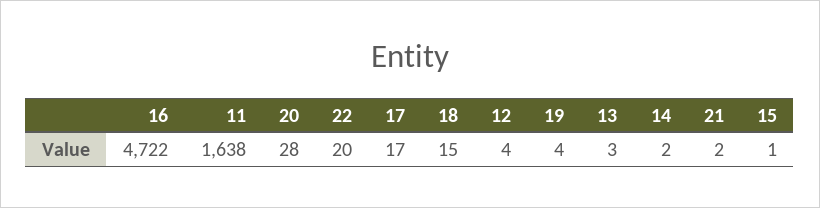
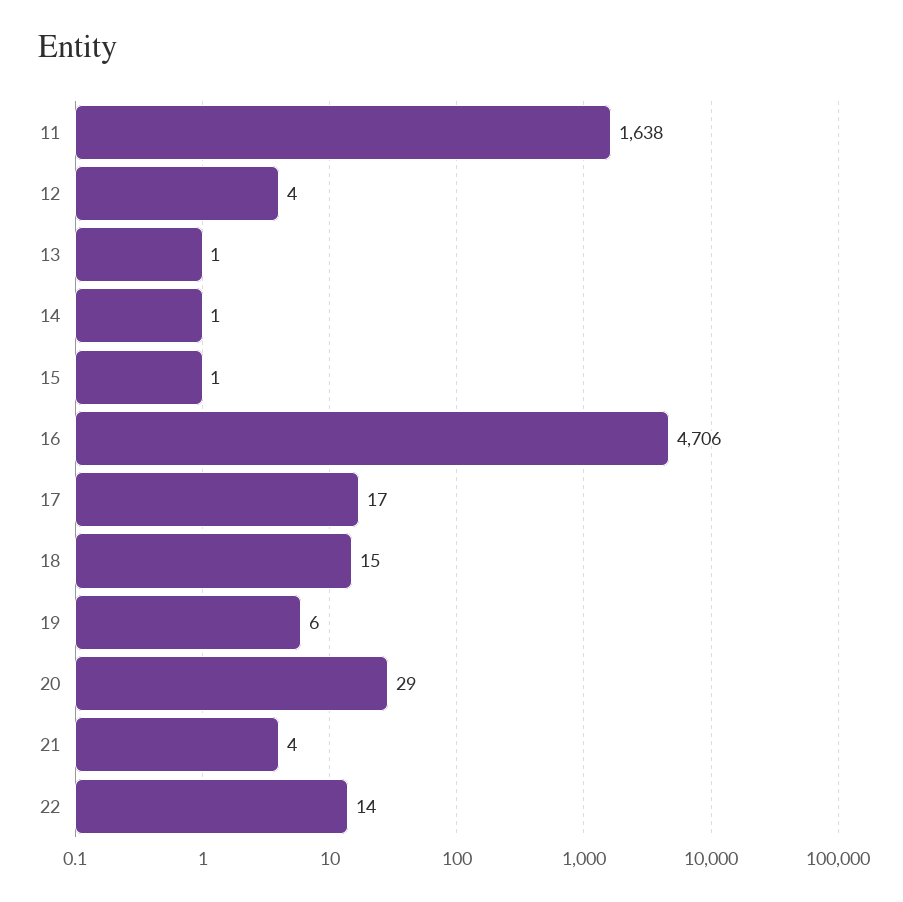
16: 4722 -> 4706
20: 28 -> 29
22: 20 -> 14
19: 4 -> 6
13: 3 -> 1
14: 2 -> 1
21: 2 -> 4

